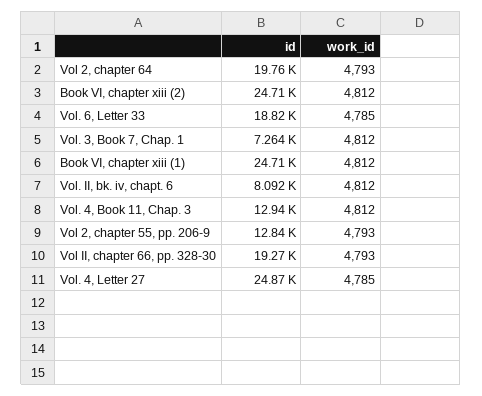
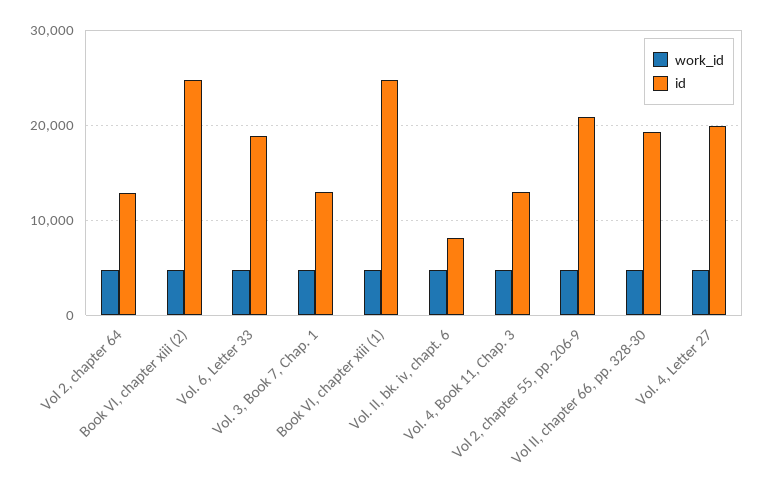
id, Vol 2, chapter 64: 19760 -> 13000
id, Vol. 3, Book 7, Chap. 1: 7264 -> 13000
id, Vol 2, chapter 55, pp. 206-9: 12840 -> 21000
id, Vol. 4, Letter 27: 24870 -> 20000

